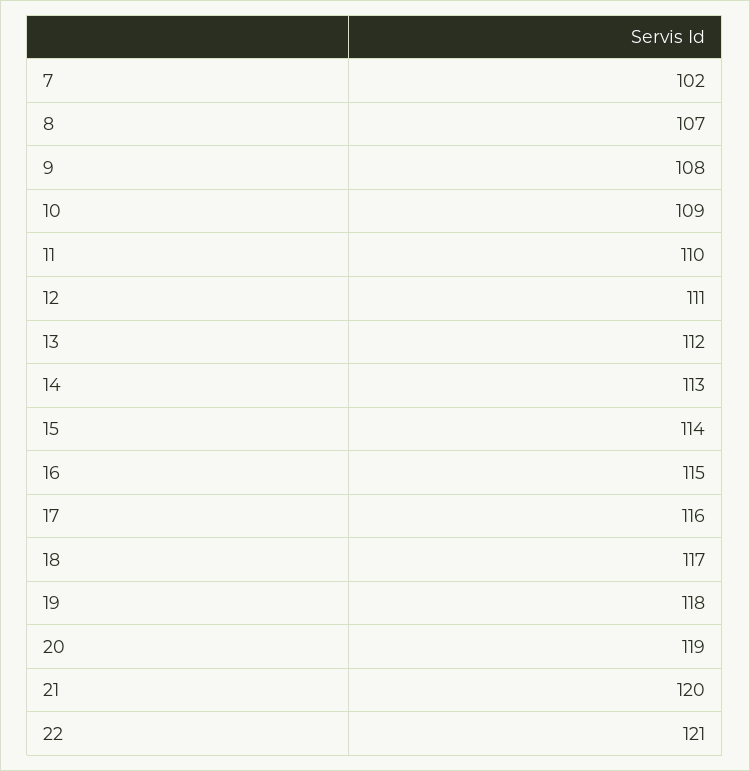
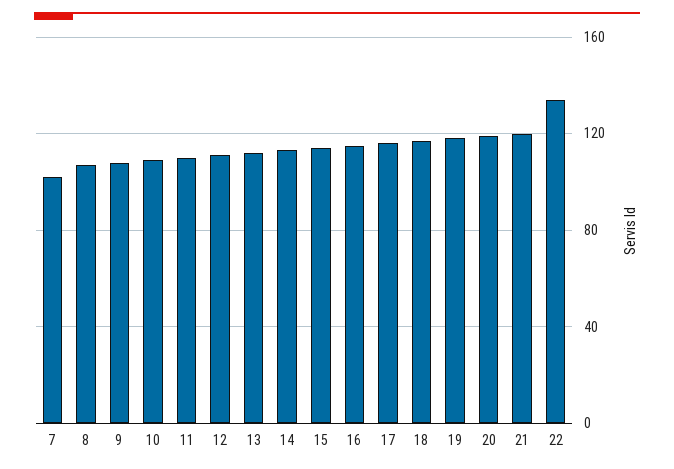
22: 121 -> 135

